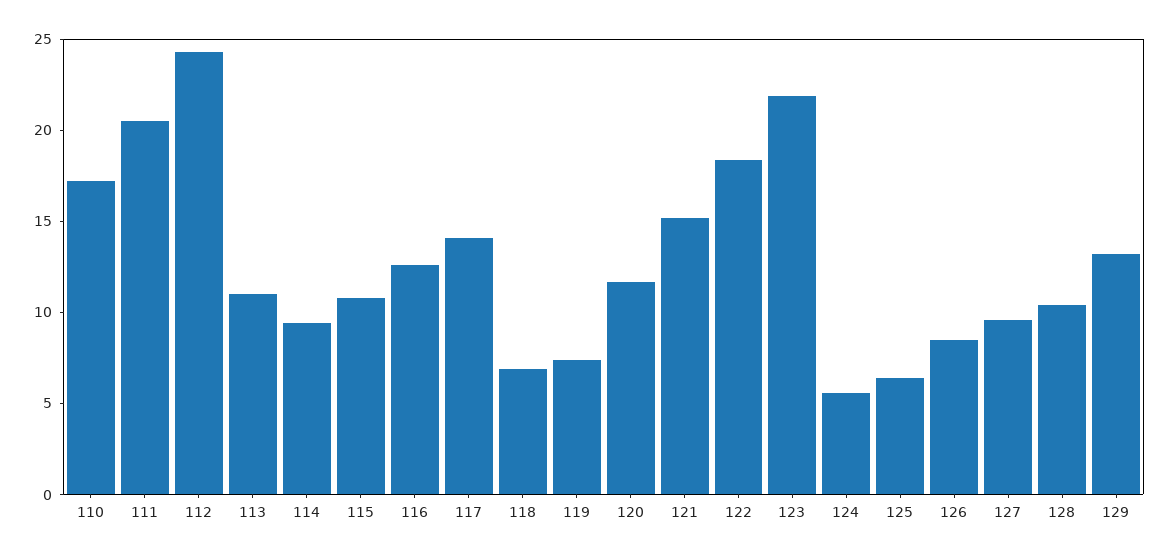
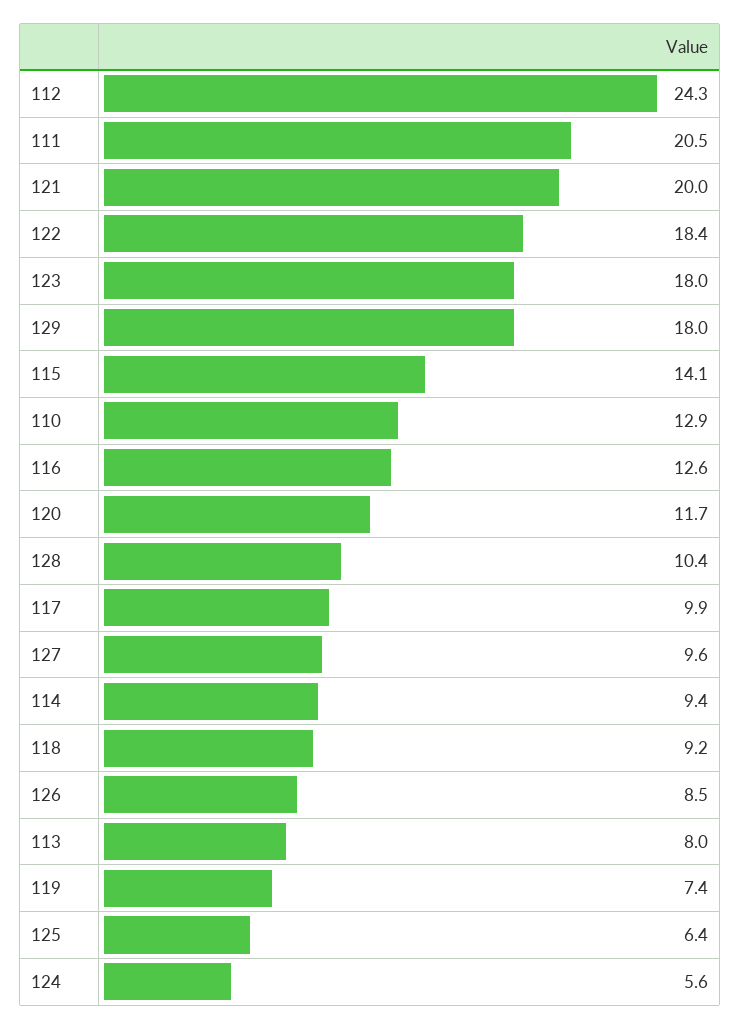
110: 17 -> 12.9
113: 11 -> 8
115: 11 -> 14.1
117: 14 -> 9.9
118: 7 -> 9.2
121: 15 -> 20
123: 22 -> 18
129: 13 -> 18

